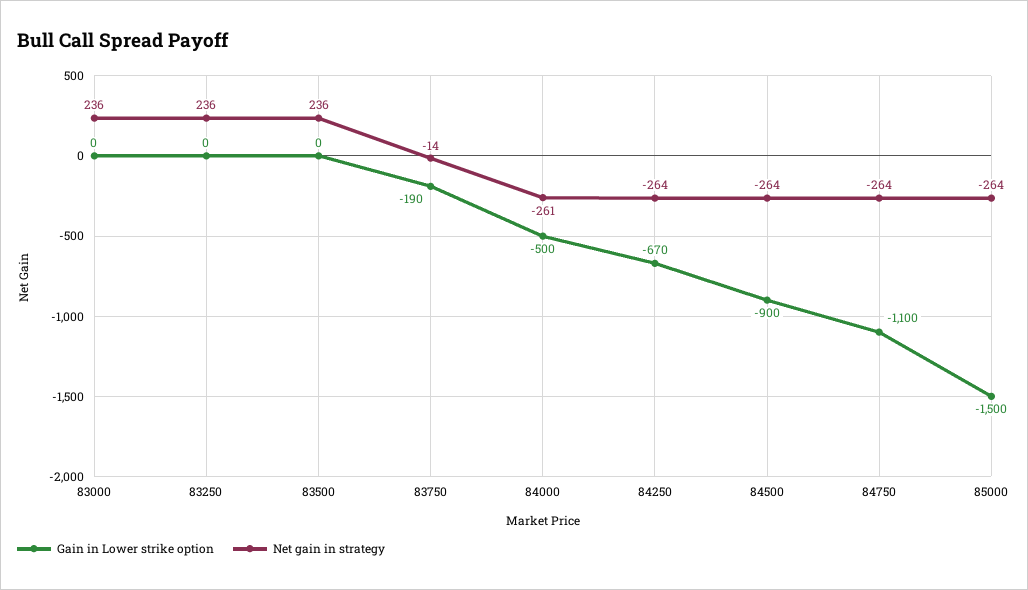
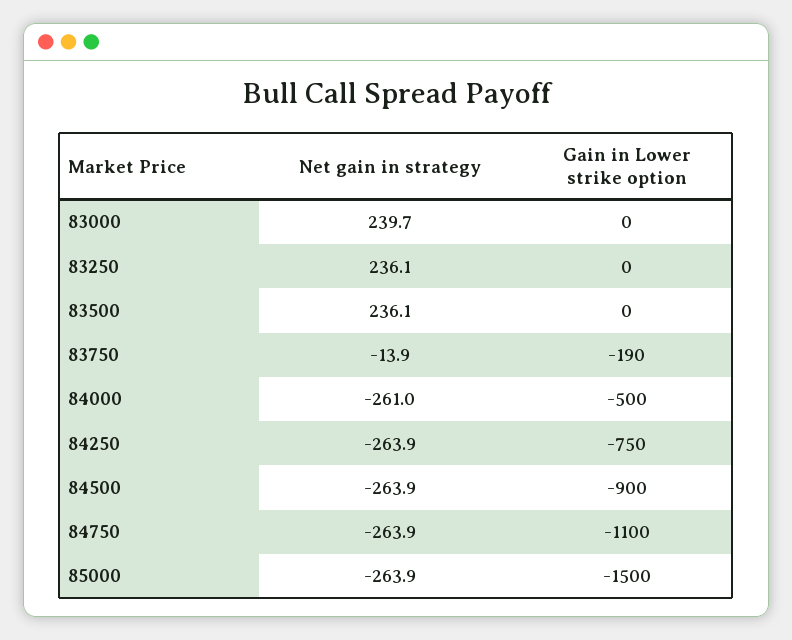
Net gain in strategy, 83000: 236 -> 239.7
Gain in Lower strike option, 84250: -670 -> -750

